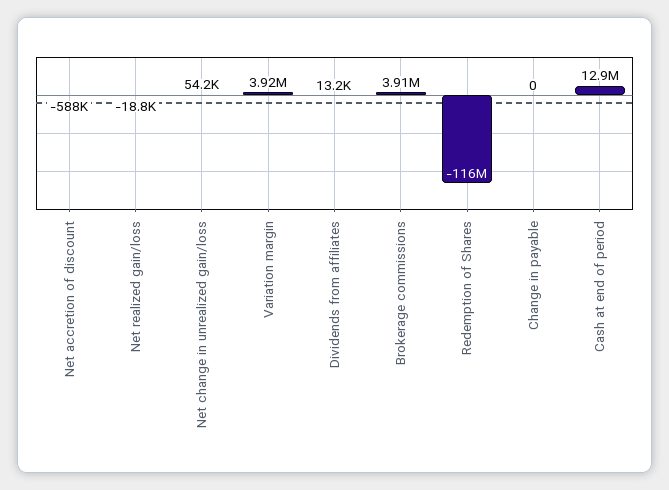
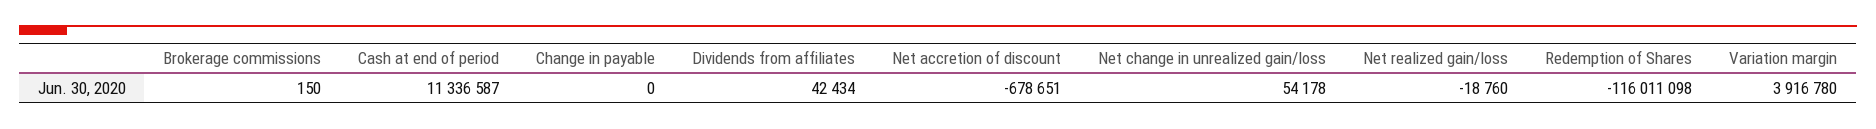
Net accretion of discount: -588000 -> -678651
Dividends from affiliates: 13200 -> 42434
Brokerage commissions: 3910000 -> 150
Cash at end of period: 12900000 -> 11336587

